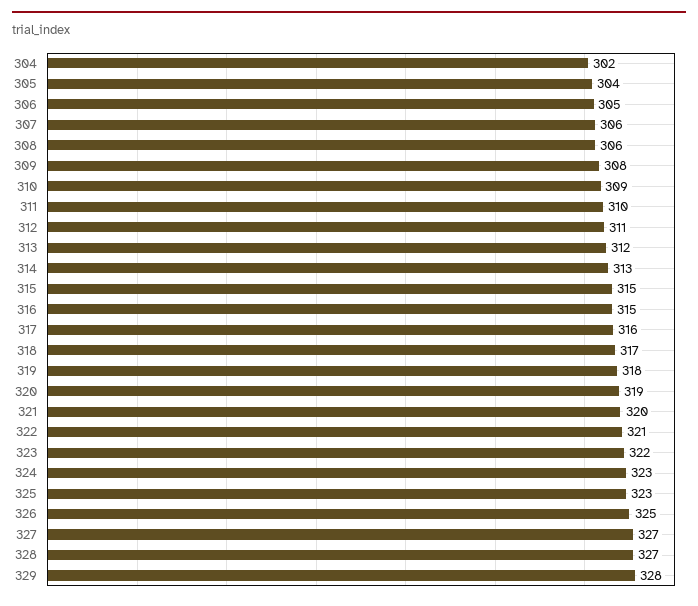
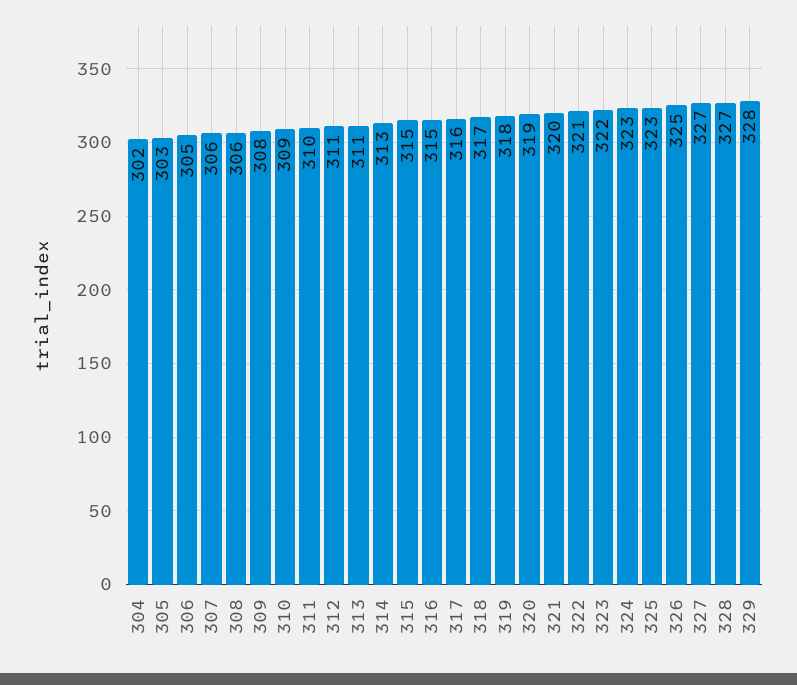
305: 304 -> 303
313: 312 -> 311

